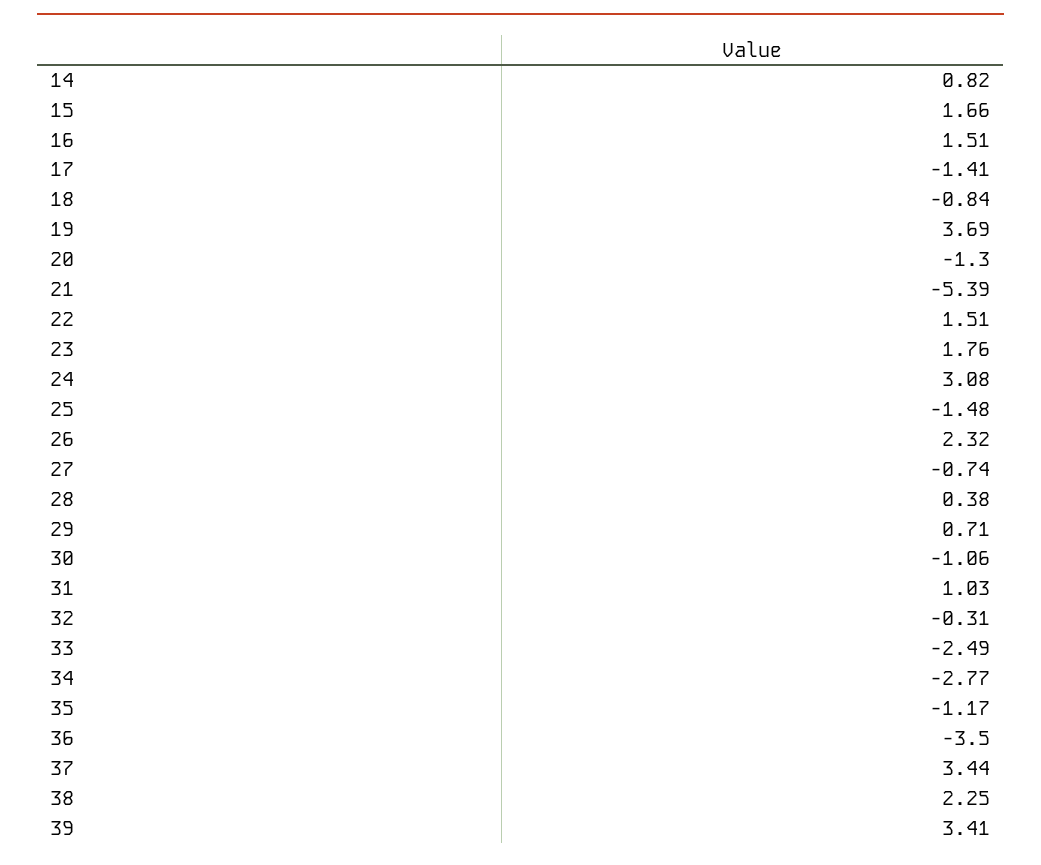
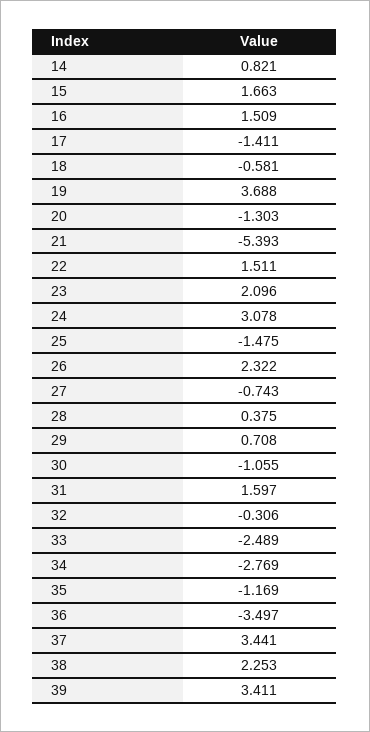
18: -0.84 -> -0.581
23: 1.76 -> 2.096
31: 1.03 -> 1.597

